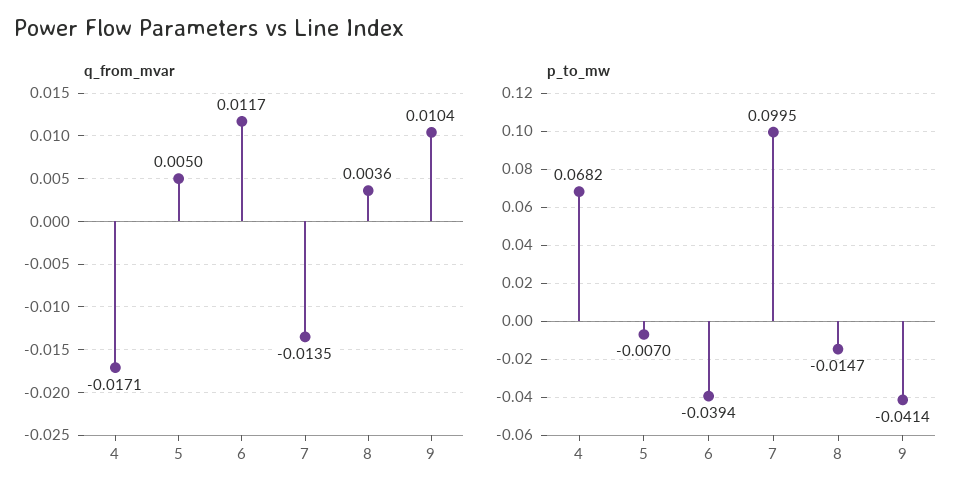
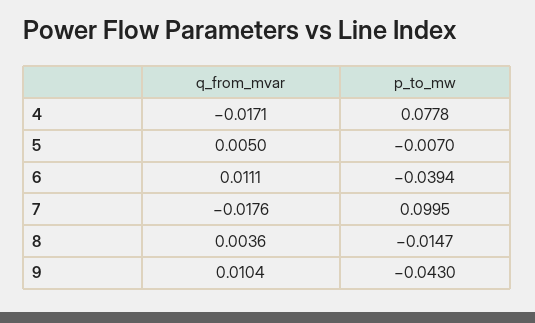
q_from_mvar, 6: 0.0117 -> 0.0111
q_from_mvar, 7: -0.0135 -> -0.0176
p_to_mw, 4: 0.0682 -> 0.0778
p_to_mw, 9: -0.0414 -> -0.043

